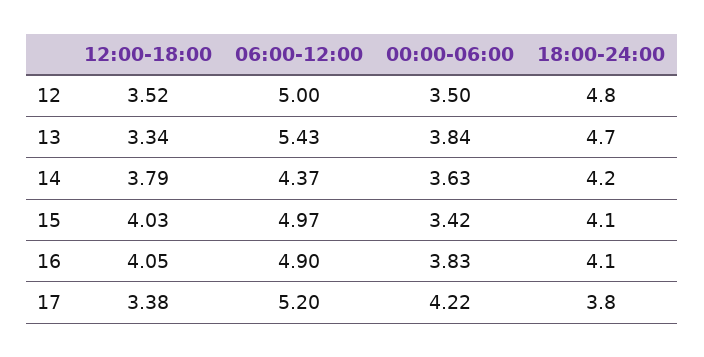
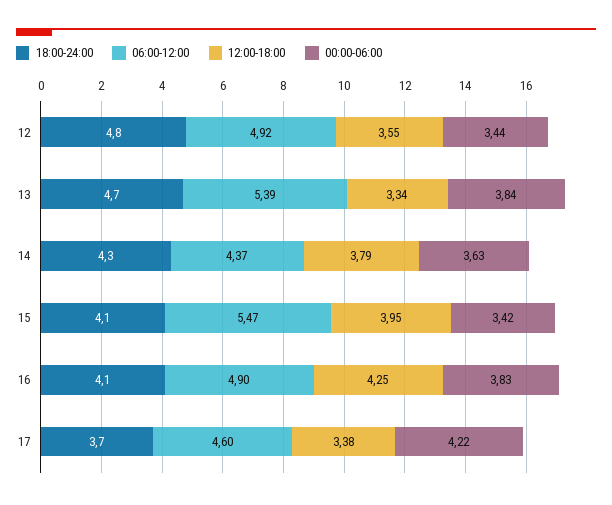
12:00-18:00, 12: 3.52 -> 3.55
06:00-12:00, 12: 5 -> 4.92
00:00-06:00, 12: 3.5 -> 3.44
06:00-12:00, 13: 5.43 -> 5.39
18:00-24:00, 14: 4.2 -> 4.3
12:00-18:00, 15: 4.03 -> 3.95
06:00-12:00, 15: 4.97 -> 5.47
12:00-18:00, 16: 4.05 -> 4.25
06:00-12:00, 17: 5.2 -> 4.6
18:00-24:00, 17: 3.8 -> 3.7

